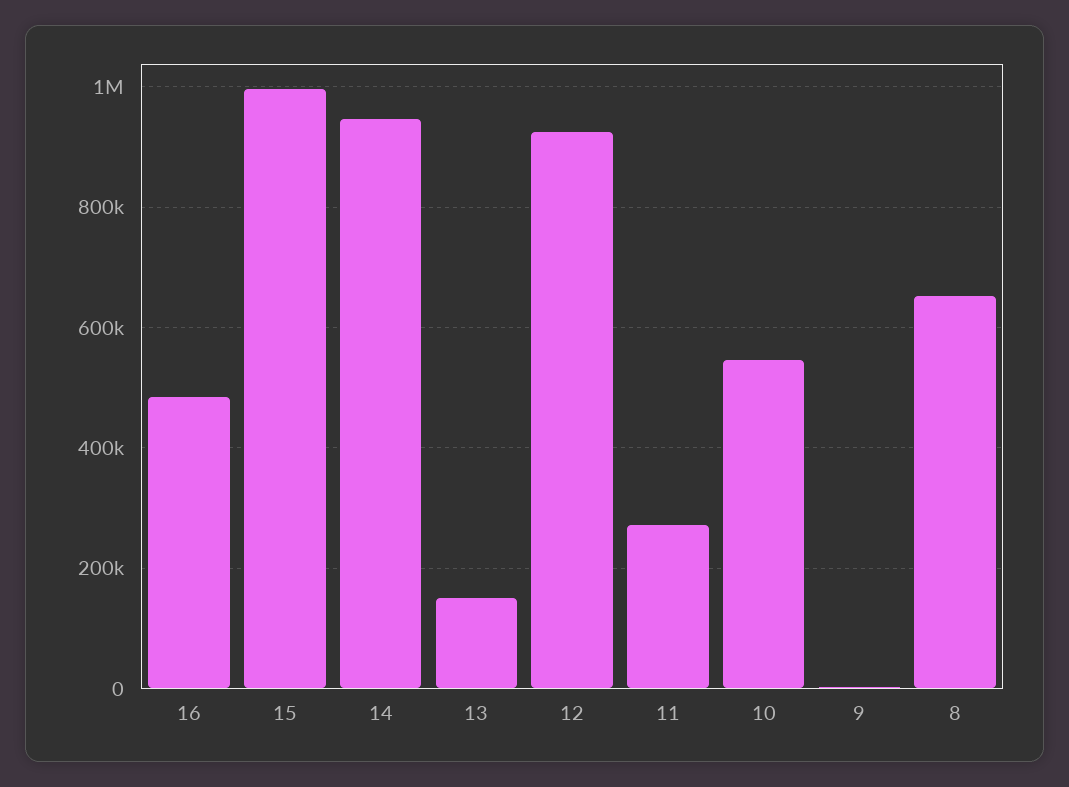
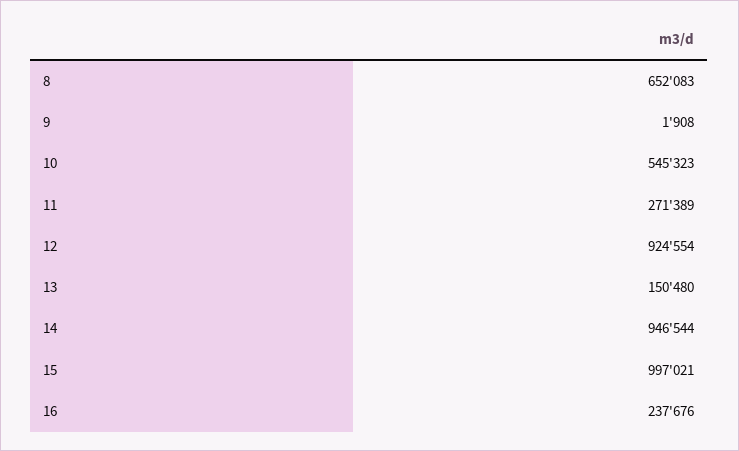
16: 480000 -> 237676

